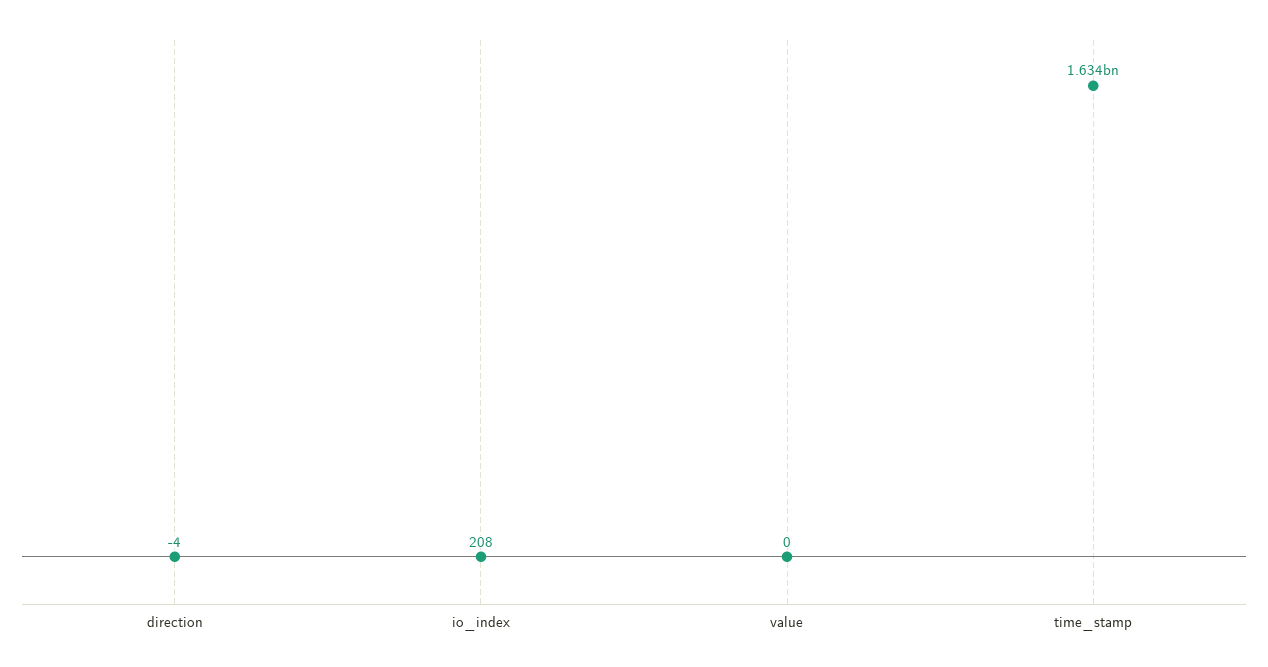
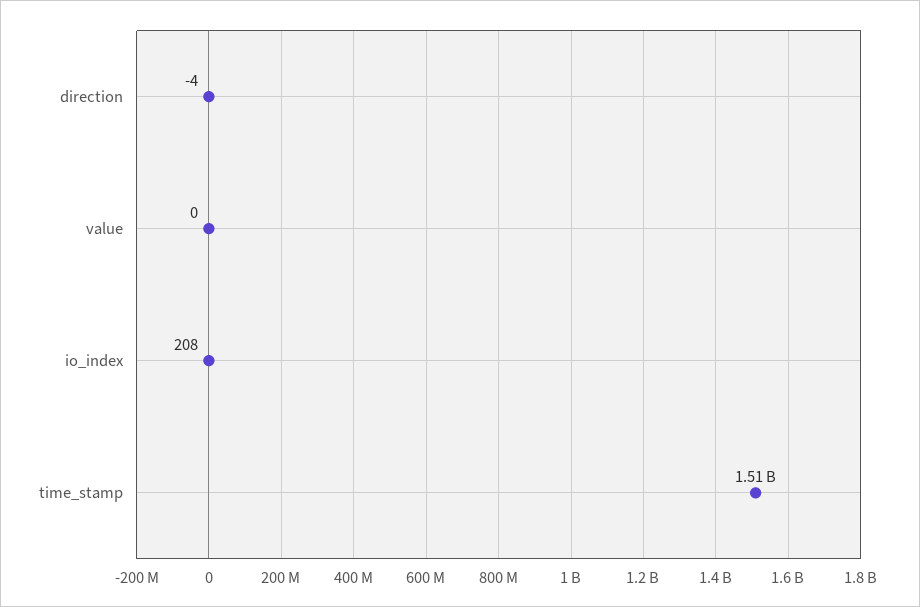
time_stamp: 1634000000 -> 1510000000

